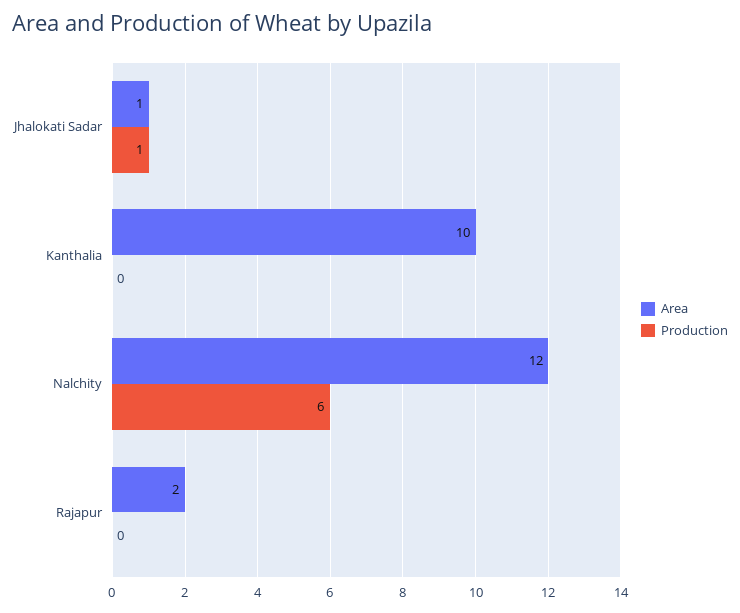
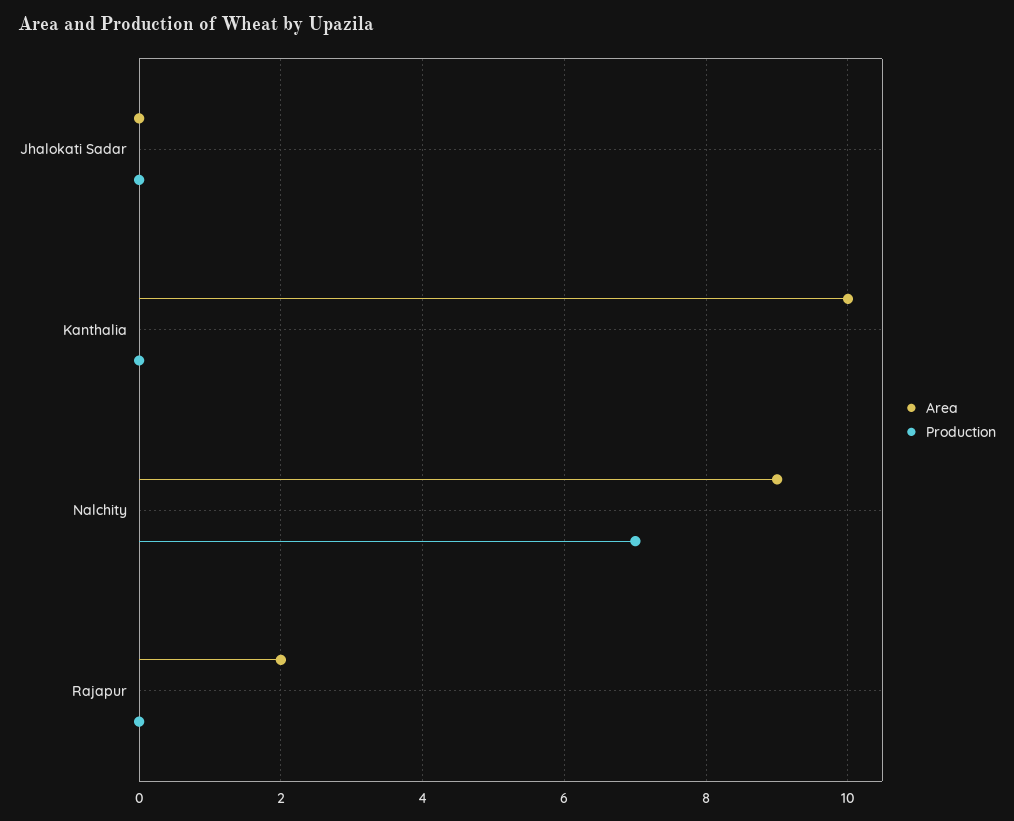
Area, Jhalokati Sadar: 1 -> 0
Production, Jhalokati Sadar: 1 -> 0
Area, Nalchity: 12 -> 9
Production, Nalchity: 6 -> 7

